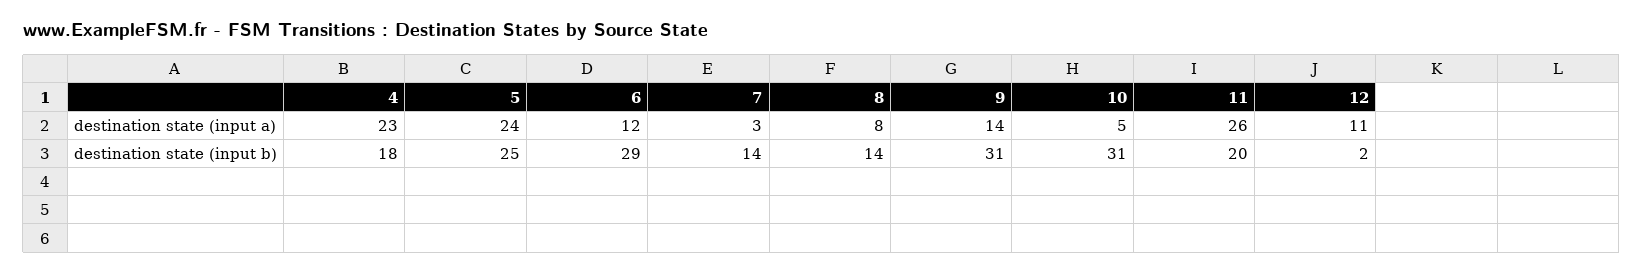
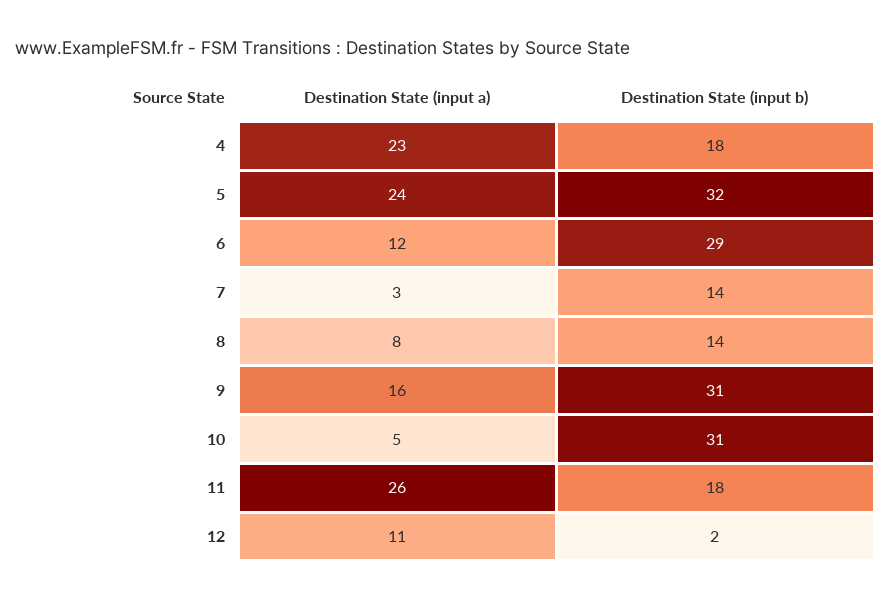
9, destination state (input a): 14 -> 16
5, destination state (input b): 25 -> 32
11, destination state (input b): 20 -> 18

